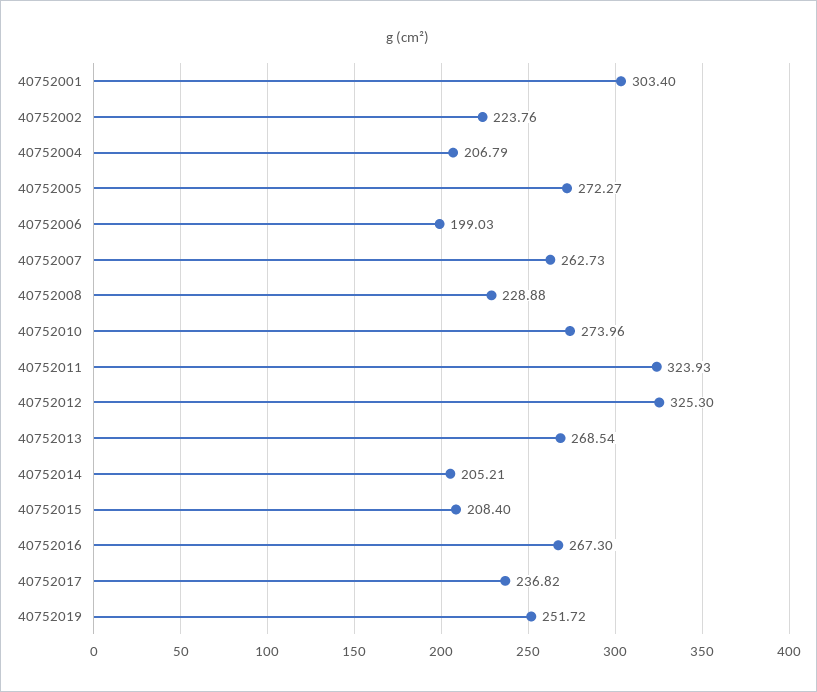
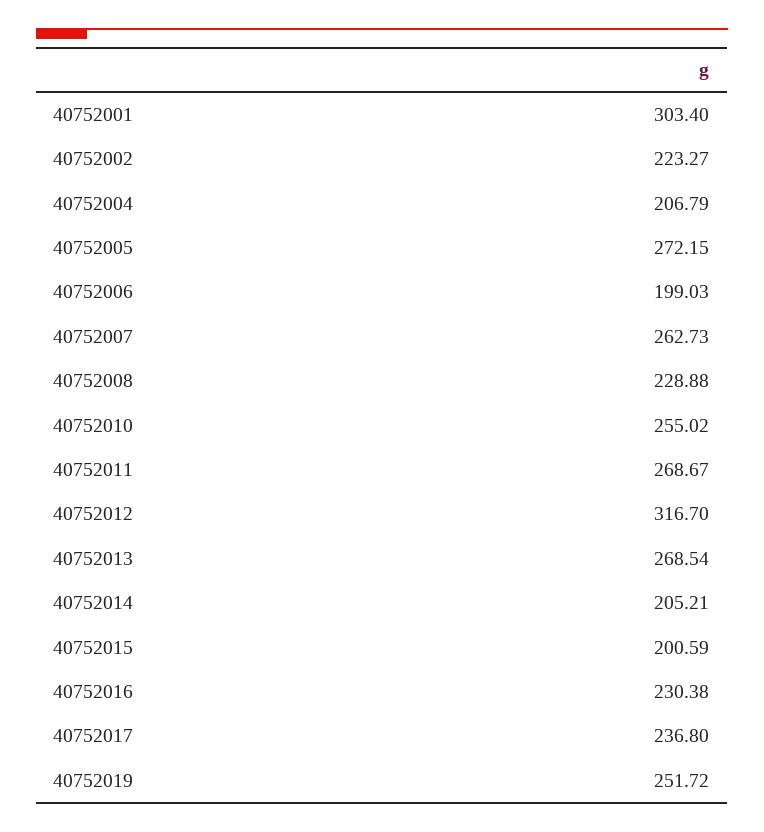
40752002: 223.76 -> 223.27
40752005: 272.27 -> 272.15
40752010: 273.96 -> 255.02
40752011: 323.93 -> 268.67
40752012: 325.3 -> 316.7
40752015: 208.4 -> 200.59
40752016: 267.3 -> 230.38
40752017: 236.82 -> 236.8

